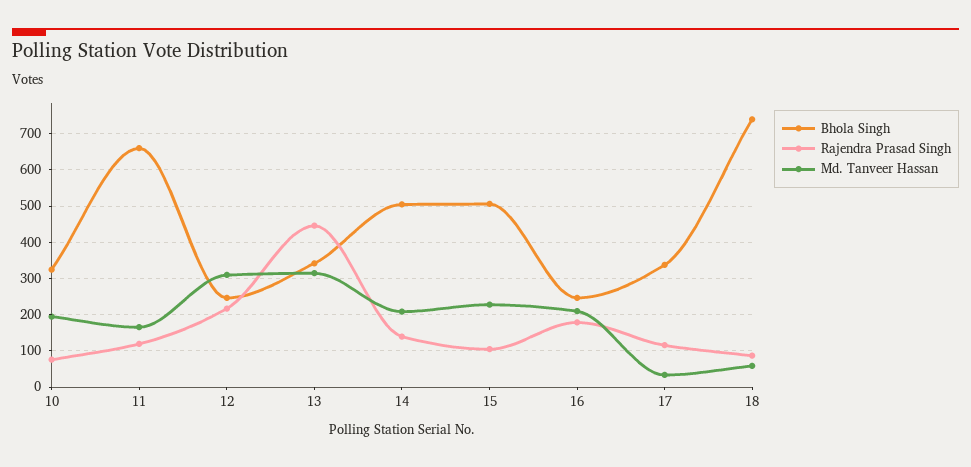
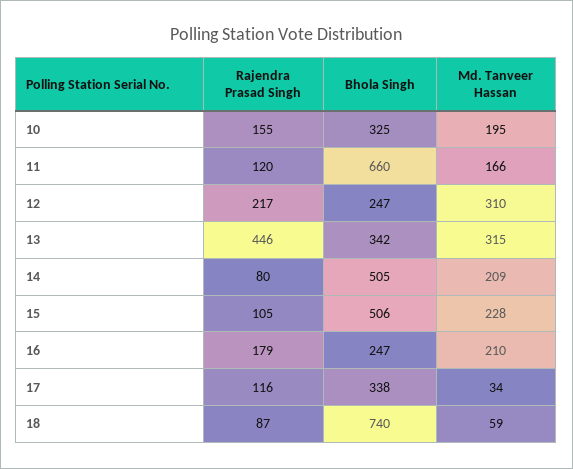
Rajendra Prasad Singh, 10: 80 -> 155
Rajendra Prasad Singh, 14: 140 -> 80

